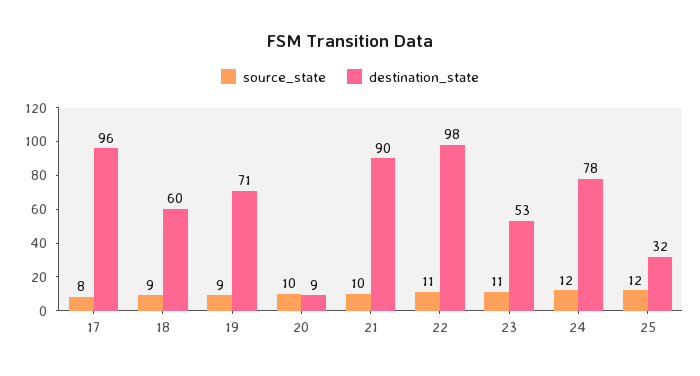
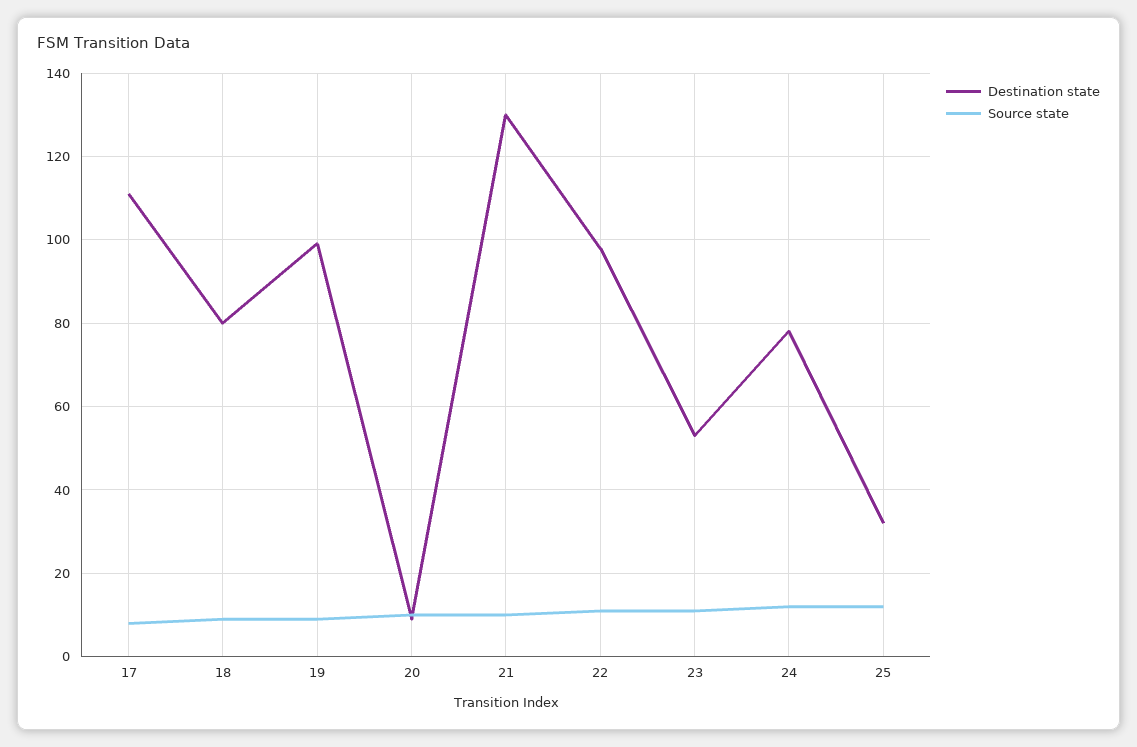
destination_state, 17: 96 -> 110
destination_state, 18: 60 -> 80
destination_state, 19: 71 -> 100
destination_state, 21: 90 -> 130

